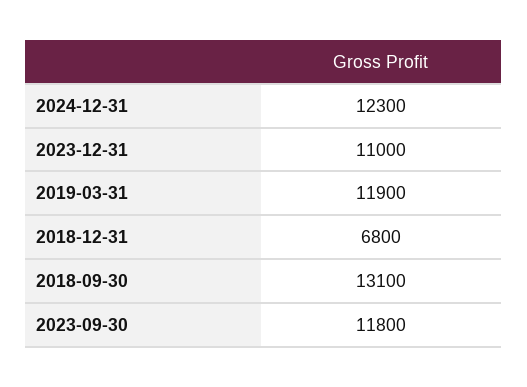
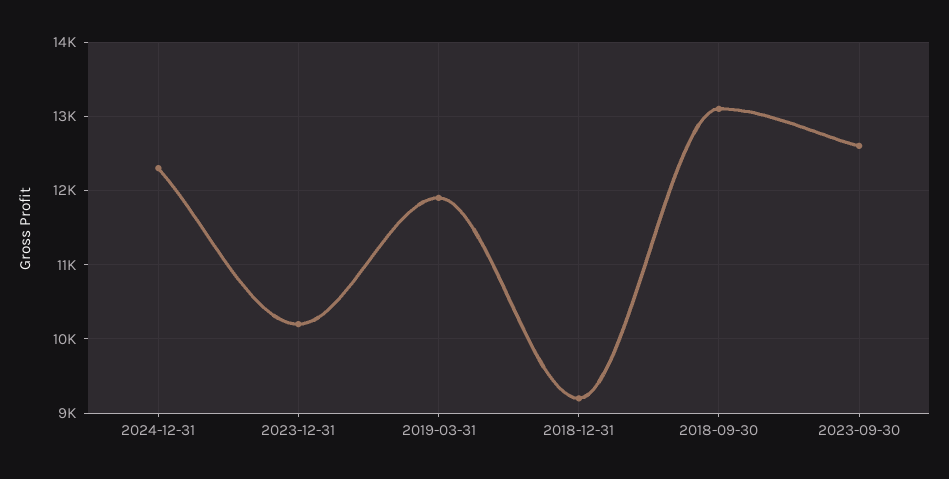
2023-12-31: 11000 -> 10200
2018-12-31: 6800 -> 9200
2023-09-30: 11800 -> 12600

